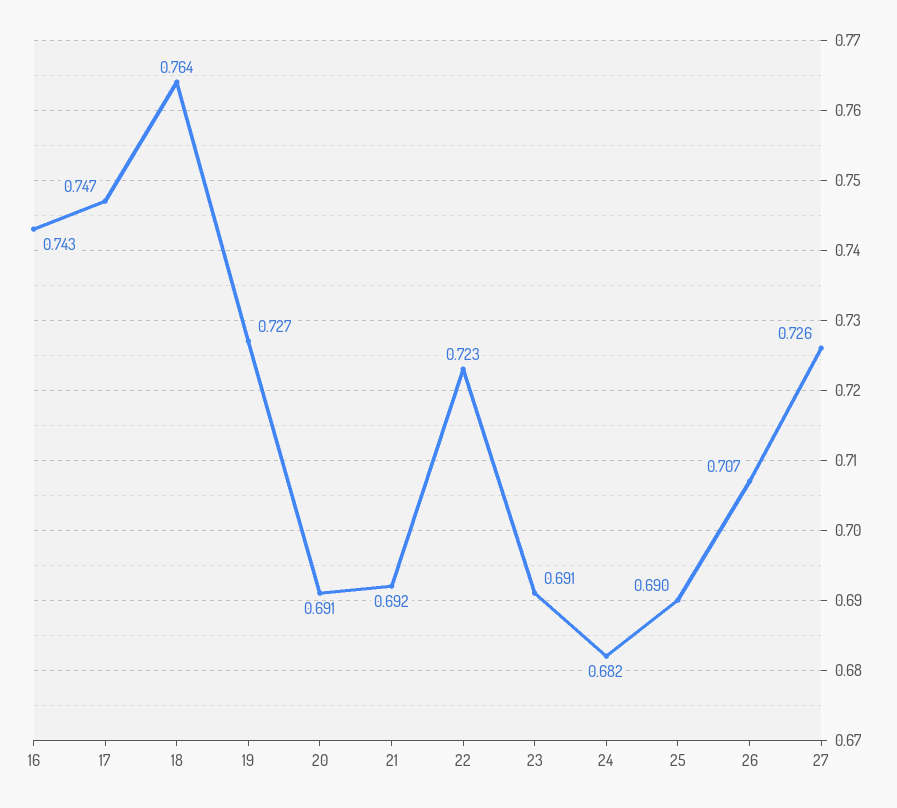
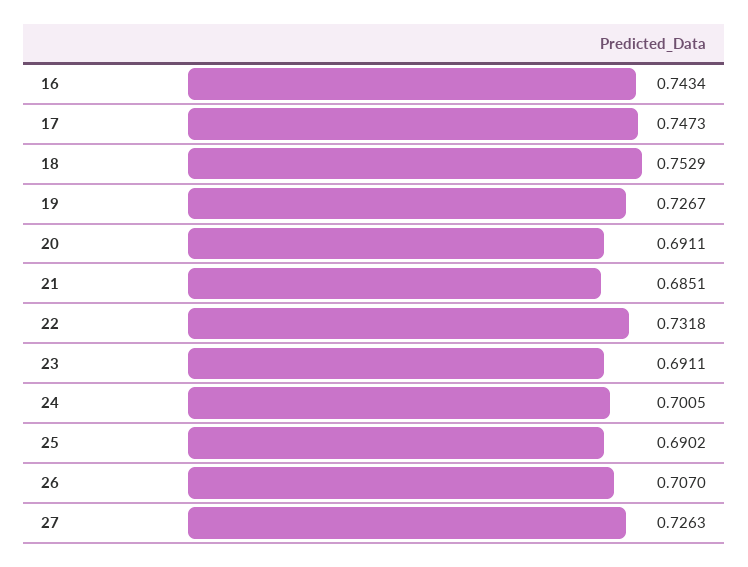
18: 0.764 -> 0.7529
21: 0.692 -> 0.6851
22: 0.723 -> 0.7318
24: 0.682 -> 0.7005

